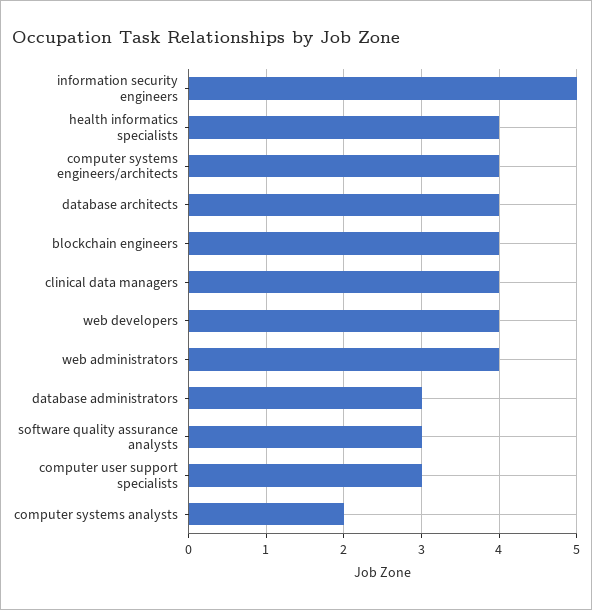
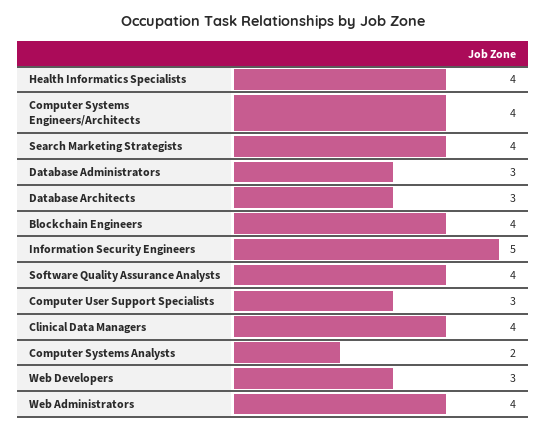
database architects: 4 -> 3
web developers: 4 -> 3
software quality assurance analysts: 3 -> 4
Search Marketing Strategists: none -> 4

